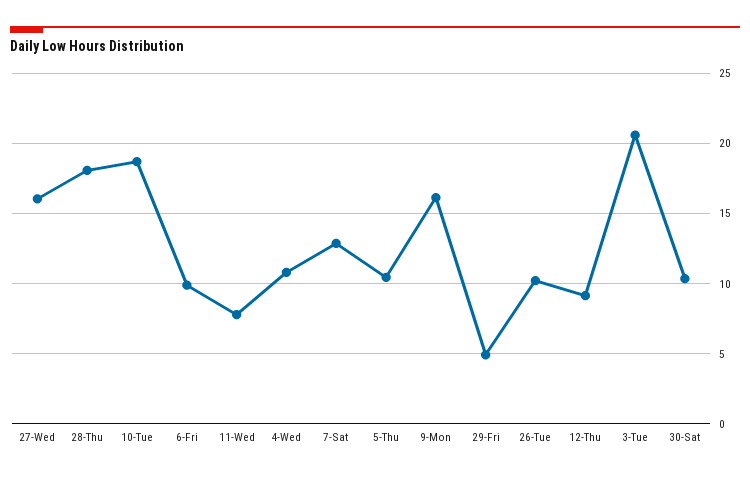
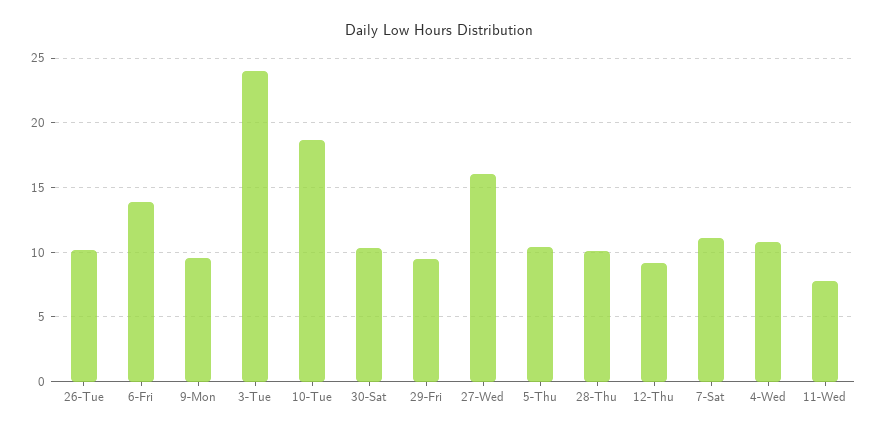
28-Thu: 18 -> 10
6-Fri: 10 -> 14
7-Sat: 13 -> 11
9-Mon: 16 -> 9.5
29-Fri: 5 -> 9.5
3-Tue: 20.5 -> 24

